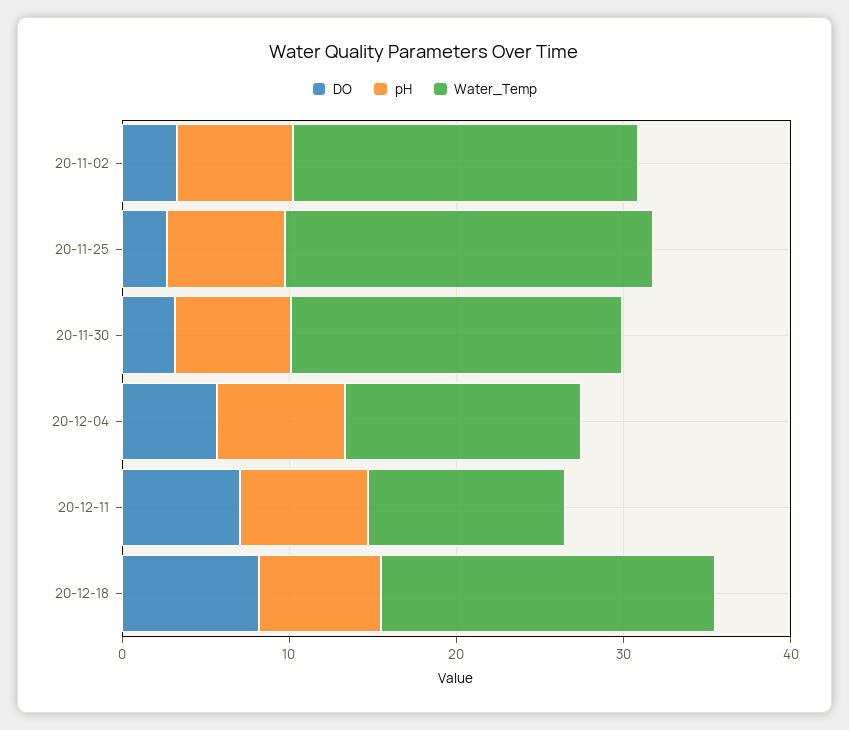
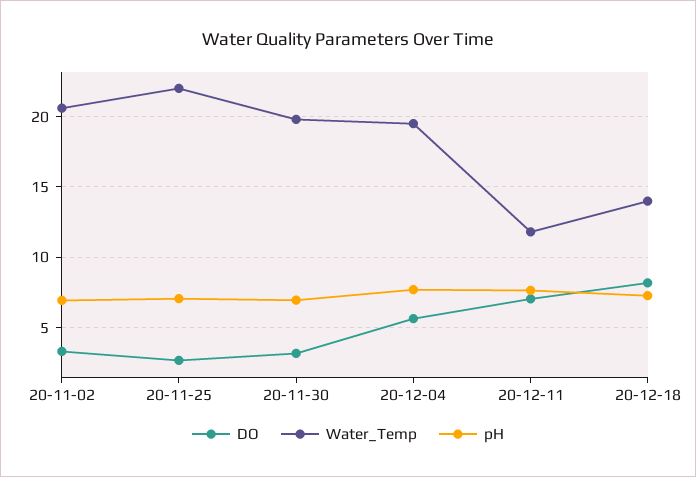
Water_Temp, 20-12-04: 14 -> 19.5
Water_Temp, 20-12-18: 20 -> 14

